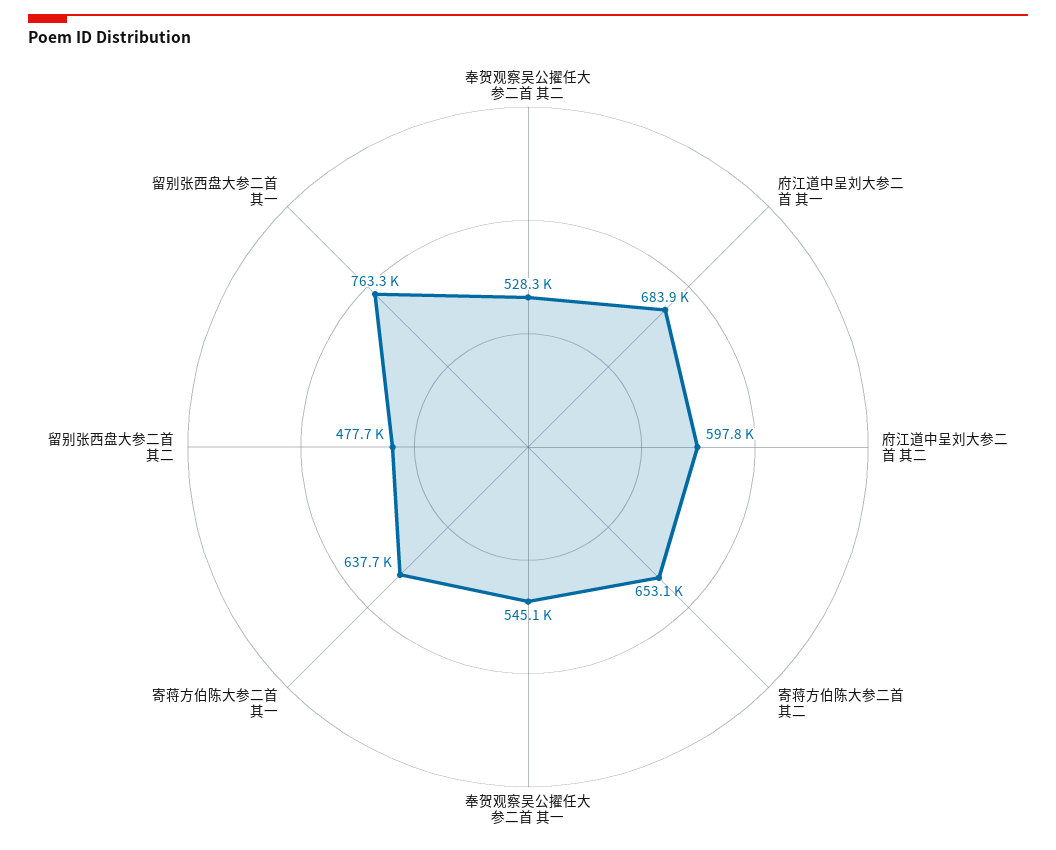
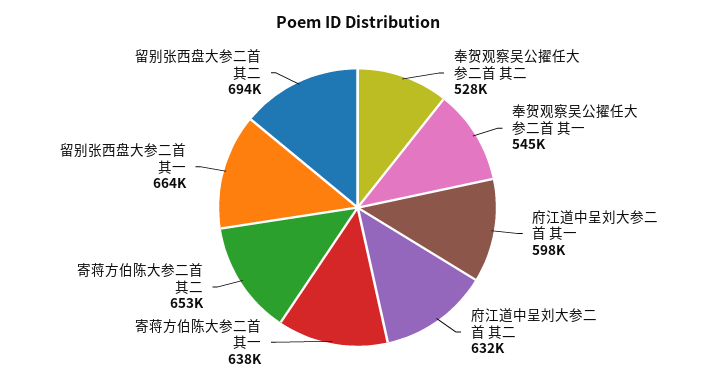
府江道中呈刘大参二首 其一: 683900 -> 598000
府江道中呈刘大参二首 其二: 597800 -> 632000
留别张西盘大参二首 其二: 477700 -> 694000
留别张西盘大参二首 其一: 763300 -> 664000

